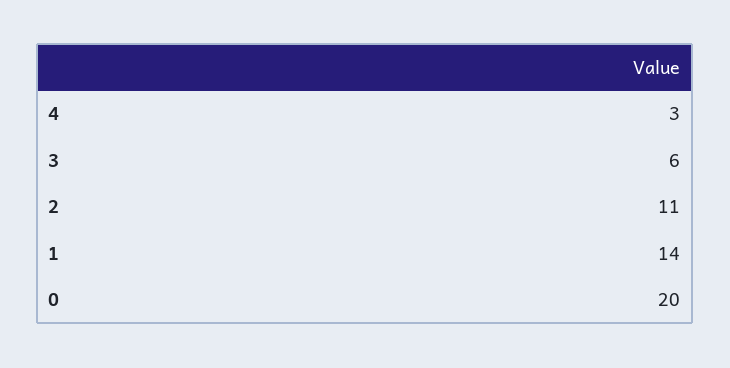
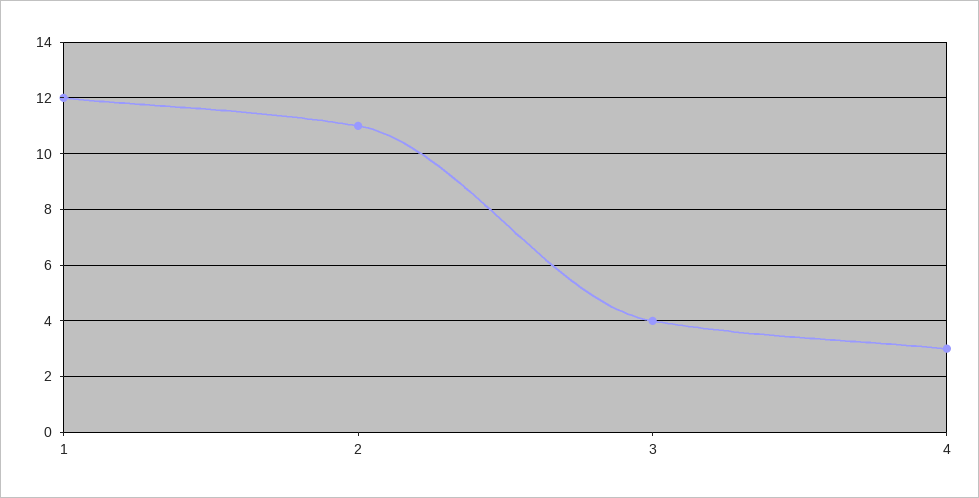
3: 6 -> 4
1: 14 -> 12
0: 20 -> none

